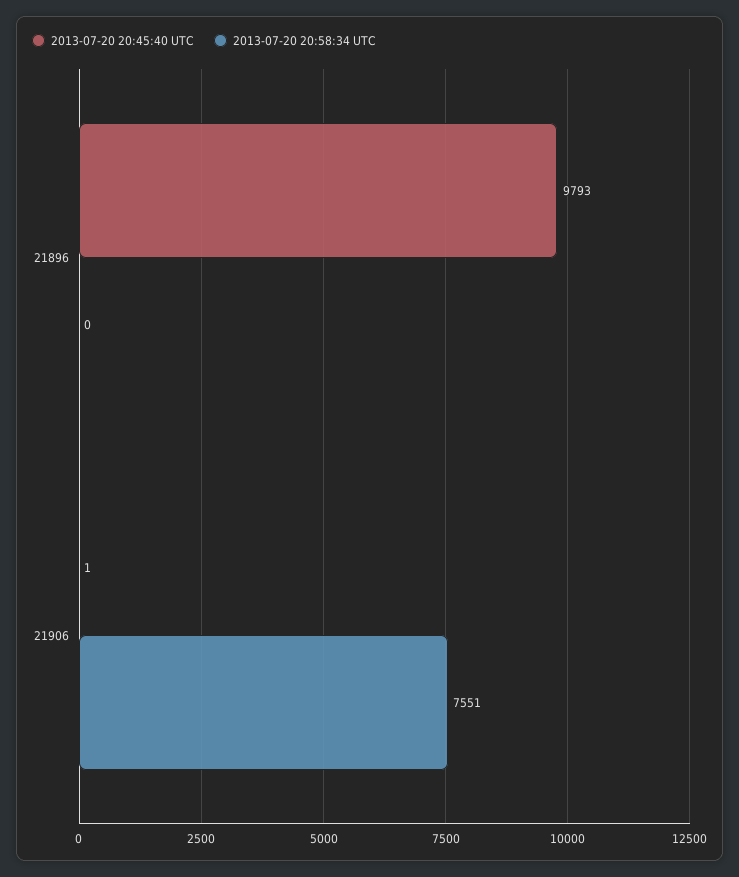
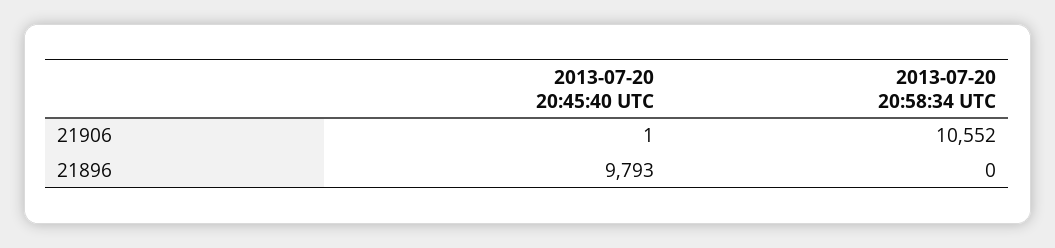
2013-07-20 20:58:34 UTC, 21906: 7551 -> 10552

